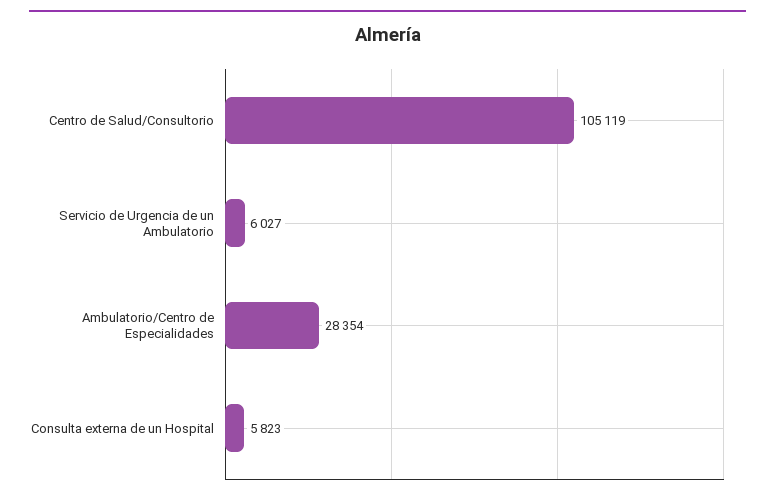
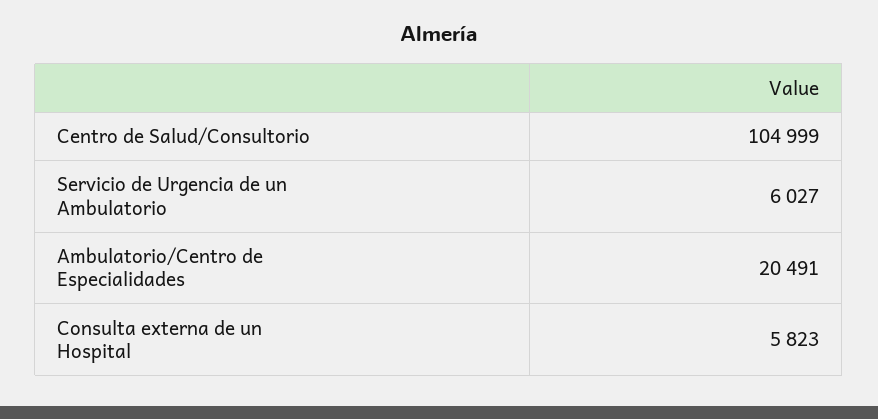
Centro de Salud/Consultorio: 105119 -> 104999
Ambulatorio/Centro de Especialidades: 28354 -> 20491

